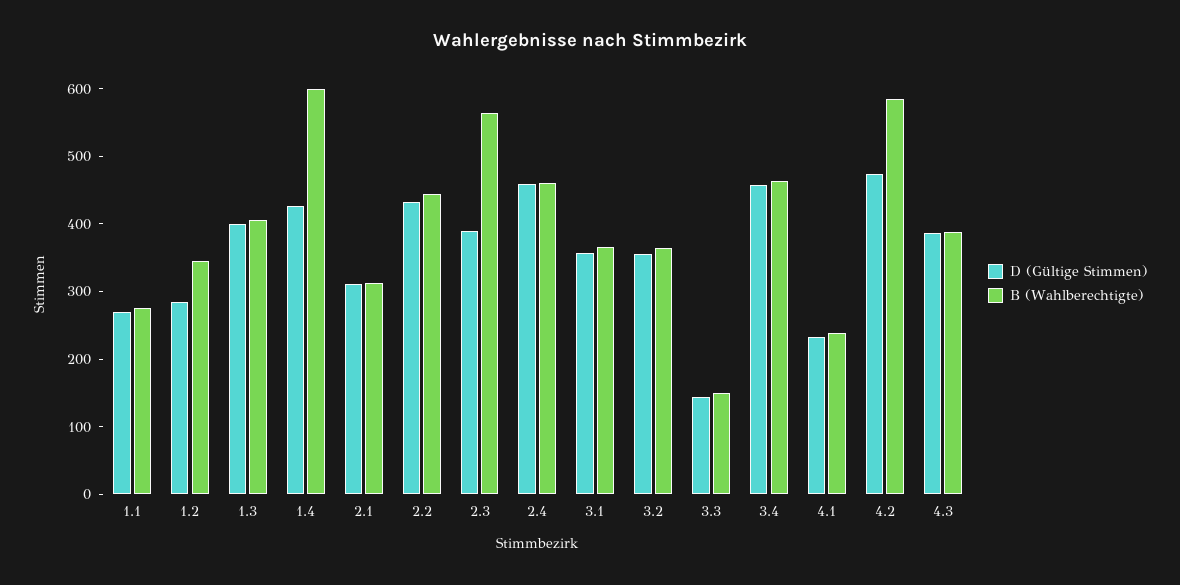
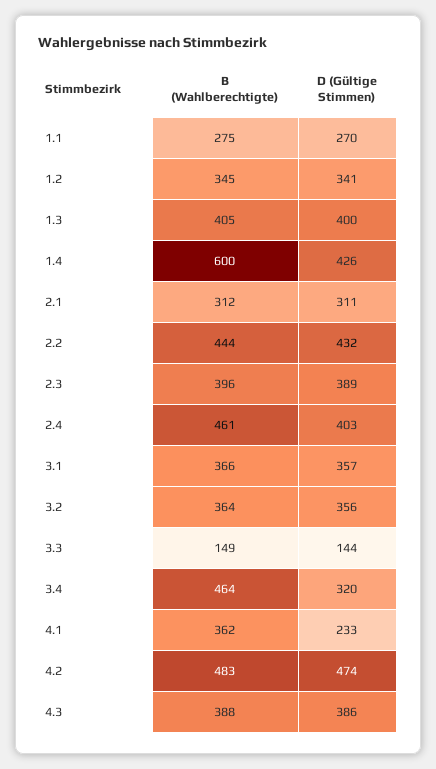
D (Gültige Stimmen), 1.2: 280 -> 341
B (Wahlberechtigte), 2.3: 560 -> 396
D (Gültige Stimmen), 2.4: 460 -> 403
D (Gültige Stimmen), 3.4: 460 -> 320
B (Wahlberechtigte), 4.1: 240 -> 362
B (Wahlberechtigte), 4.2: 580 -> 483

